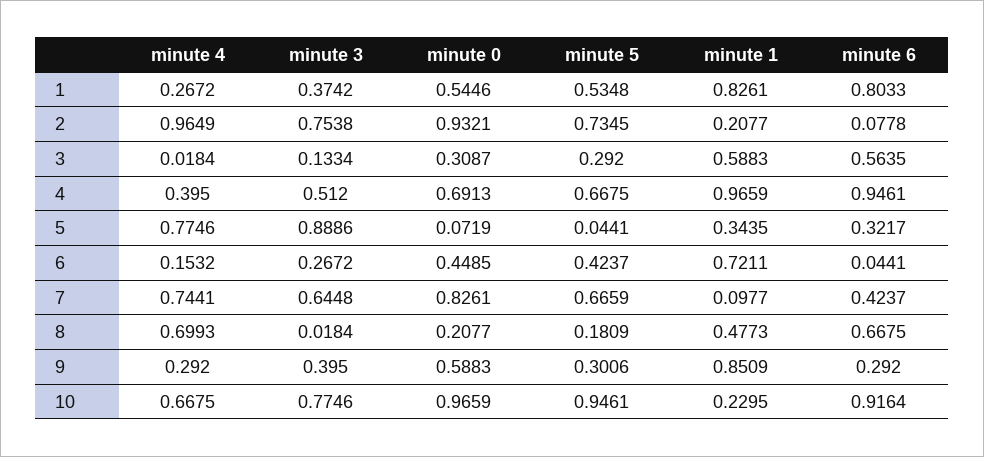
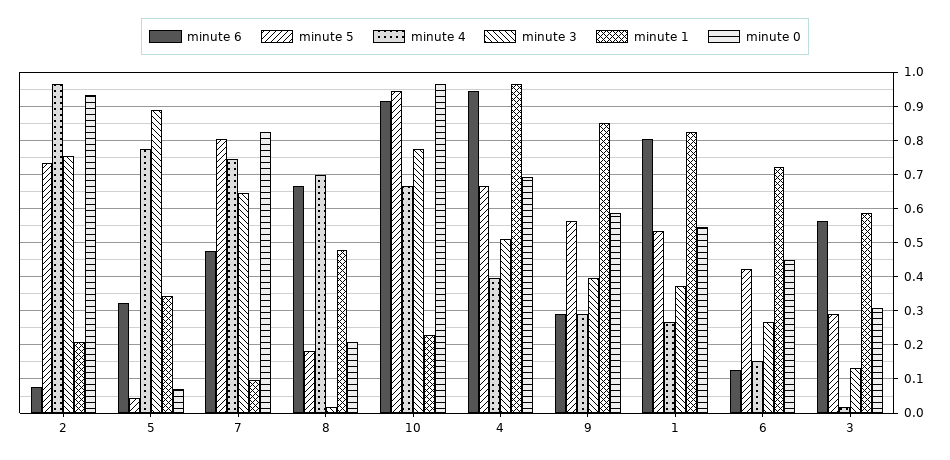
minute 6, 6: 0.0441 -> 0.12
minute 5, 7: 0.6659 -> 0.8
minute 6, 7: 0.4237 -> 0.48
minute 5, 9: 0.3006 -> 0.56

